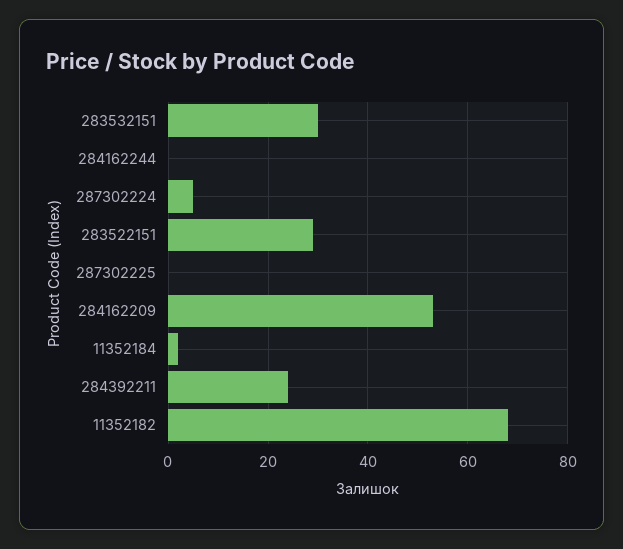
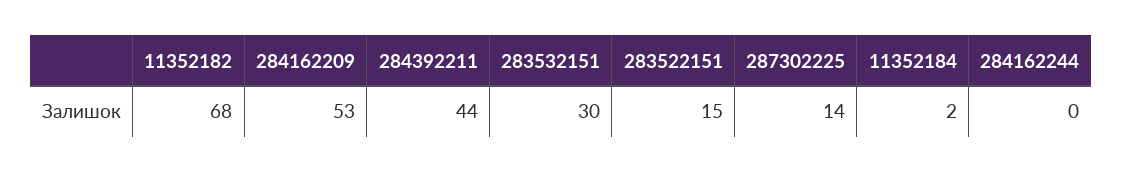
287302224: 5 -> none
283522151: 30 -> 15
287302225: 0 -> 14
284392211: 25 -> 44

